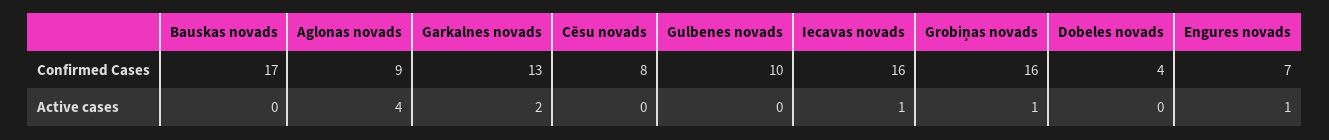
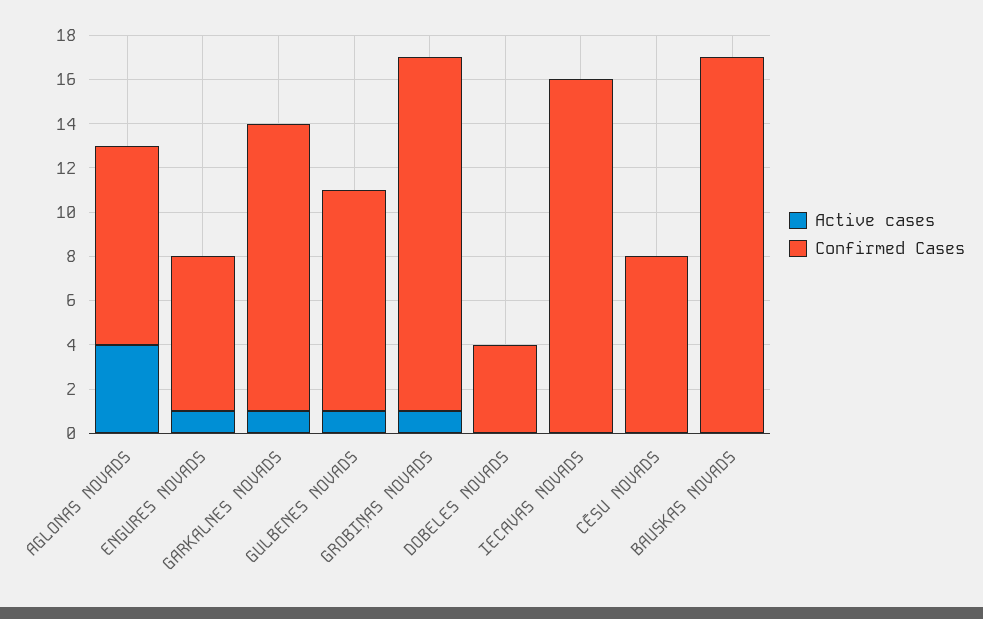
Active cases, Garkalnes novads: 2 -> 1
Active cases, Gulbenes novads: 0 -> 1
Active cases, Iecavas novads: 1 -> 0

